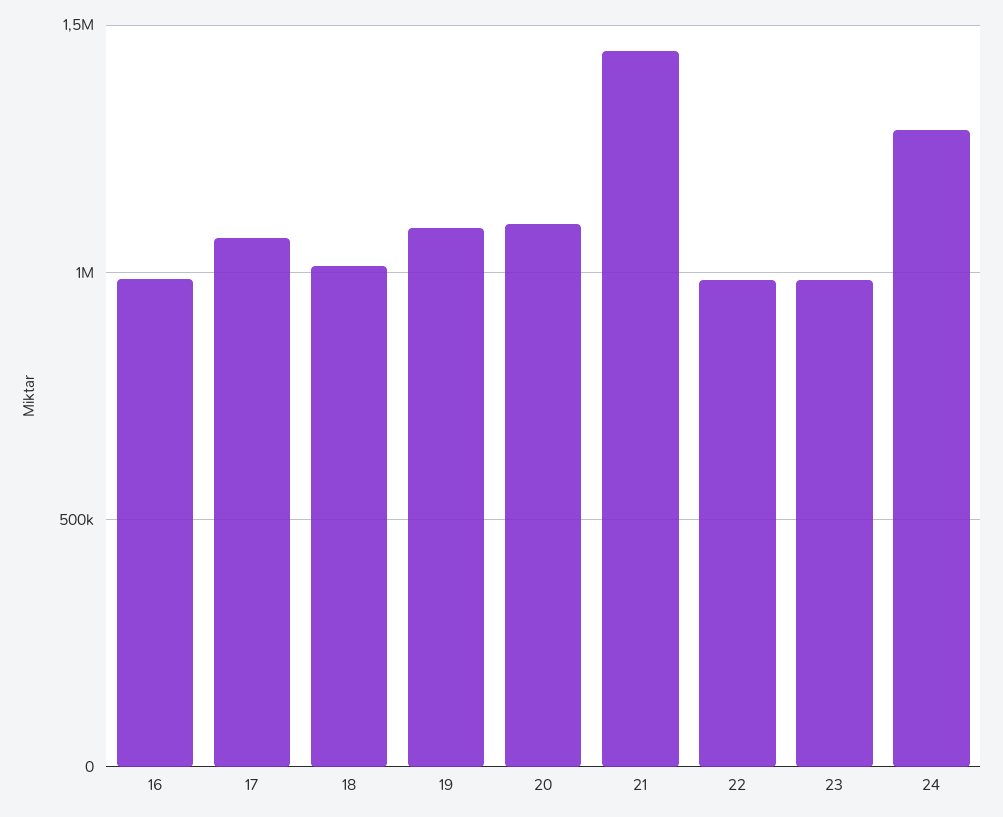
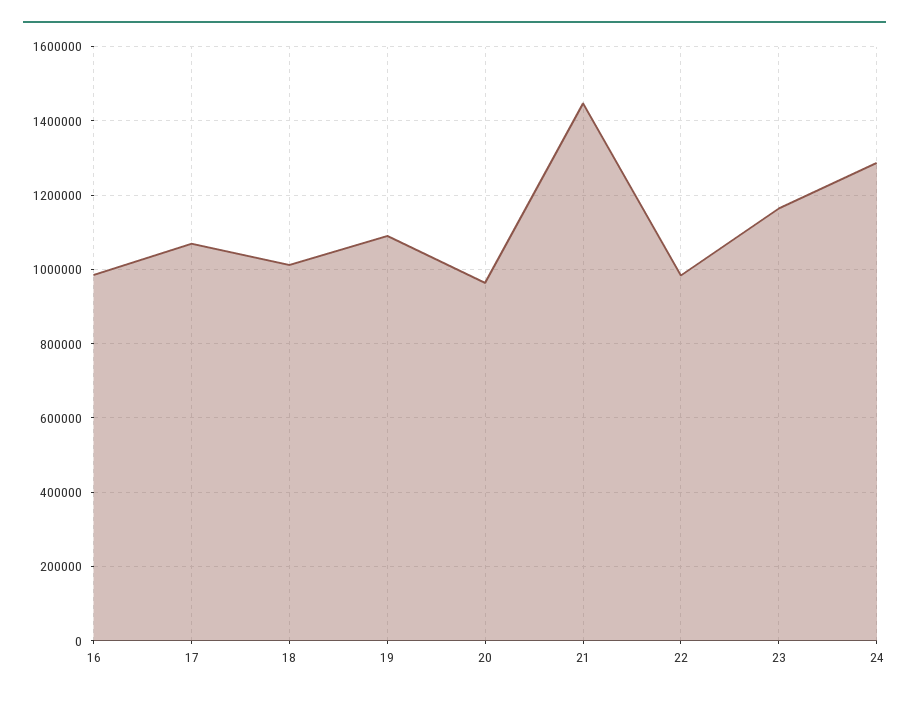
20: 1100000 -> 960000
23: 1000000 -> 1160000

